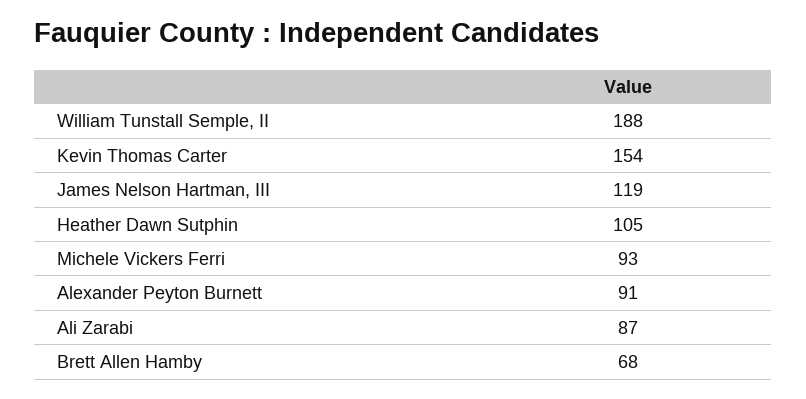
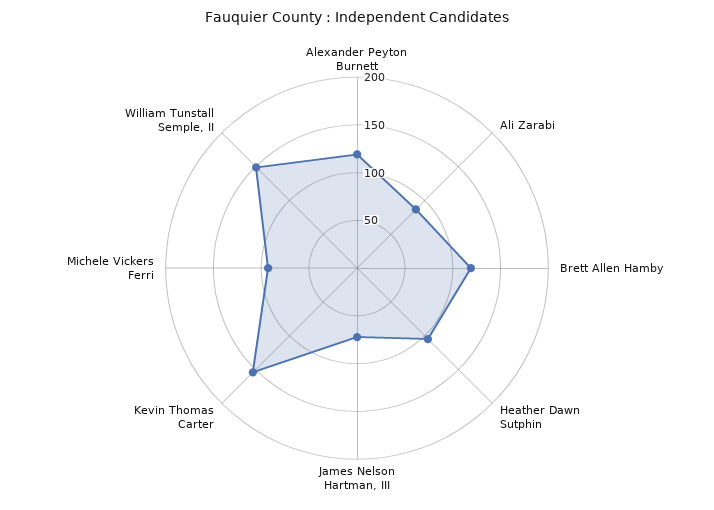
William Tunstall Semple, II: 188 -> 150
James Nelson Hartman, III: 119 -> 70
Alexander Peyton Burnett: 91 -> 120
Brett Allen Hamby: 68 -> 120

